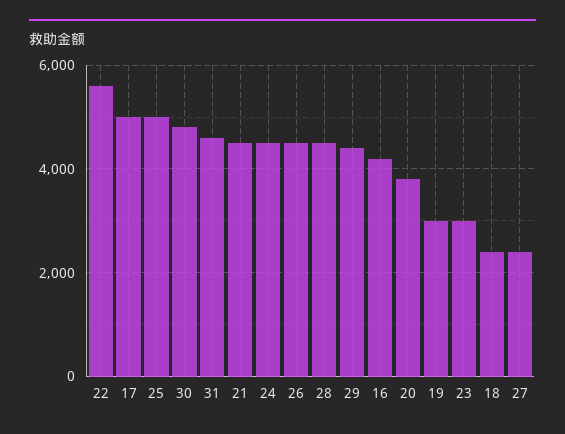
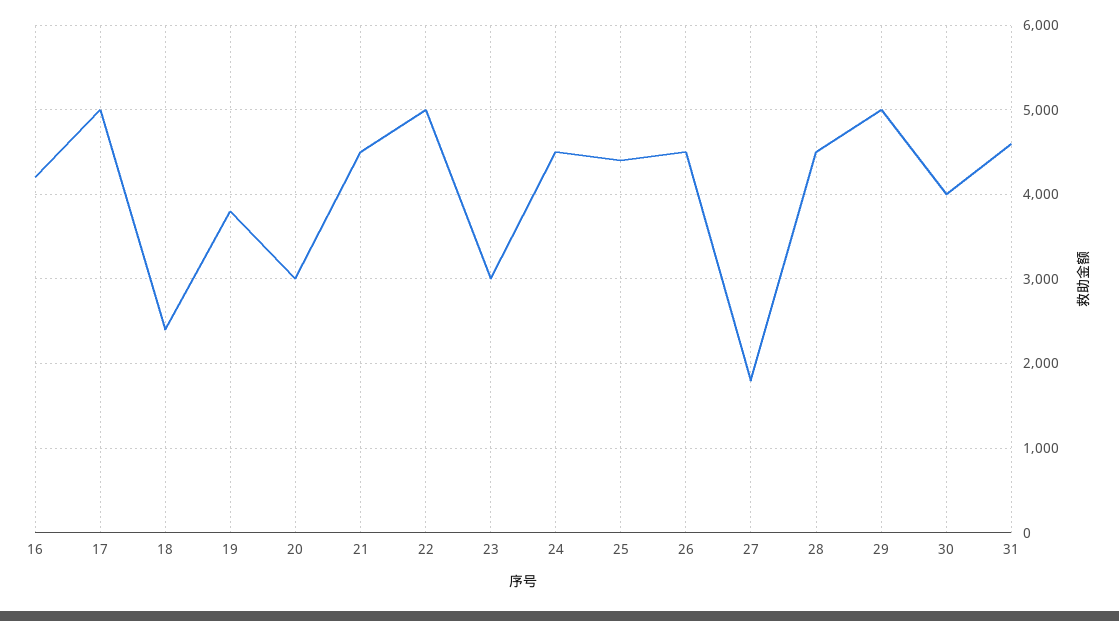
22: 5600 -> 5000
25: 5000 -> 4400
30: 4800 -> 4000
29: 4400 -> 5000
20: 3800 -> 3000
19: 3000 -> 3800
27: 2400 -> 1800

